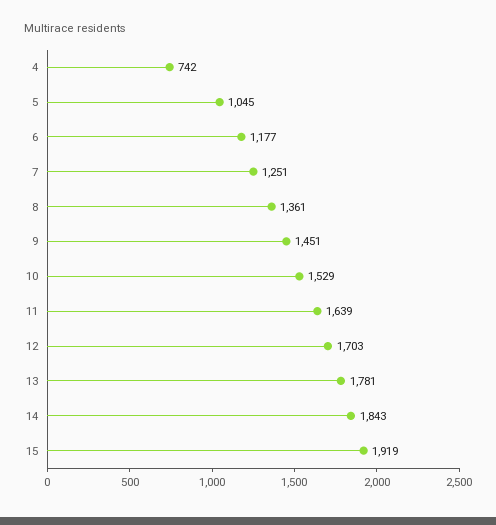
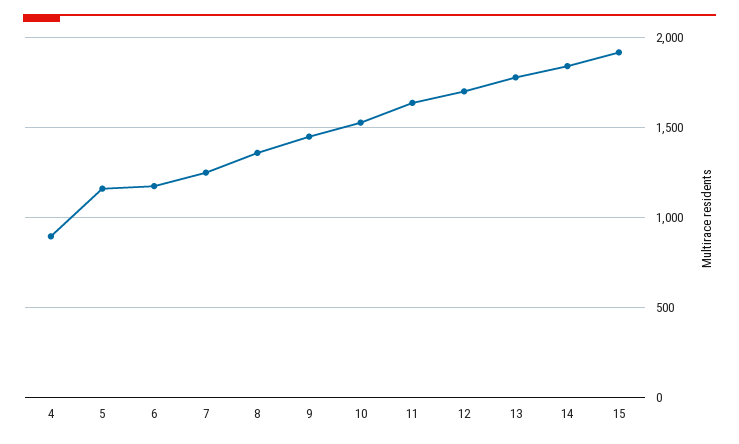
4: 742 -> 900
5: 1045 -> 1150

